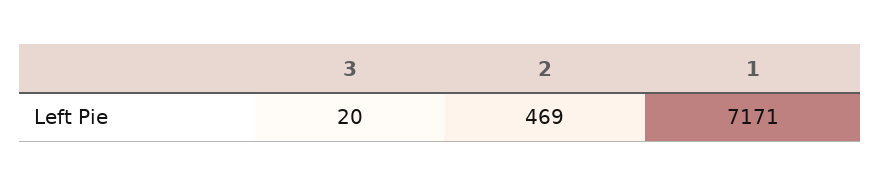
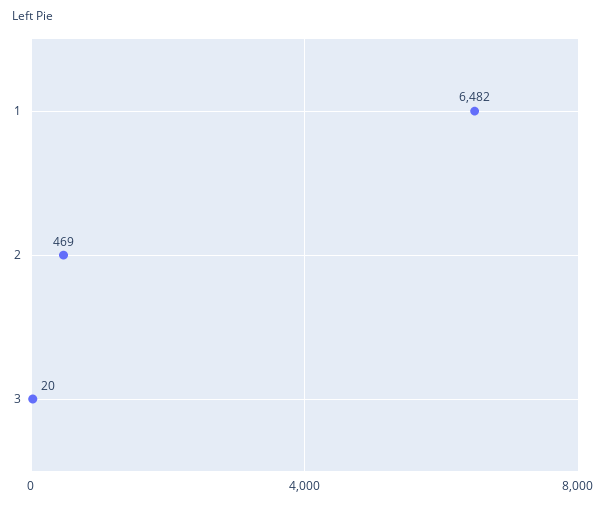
1: 7171 -> 6482

